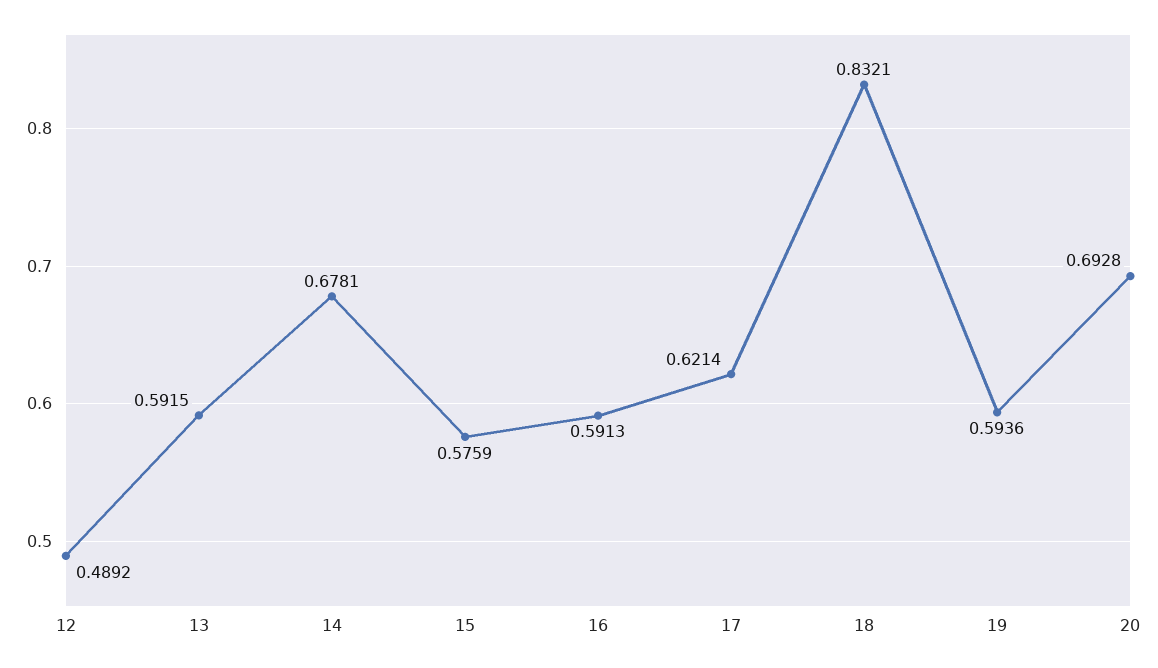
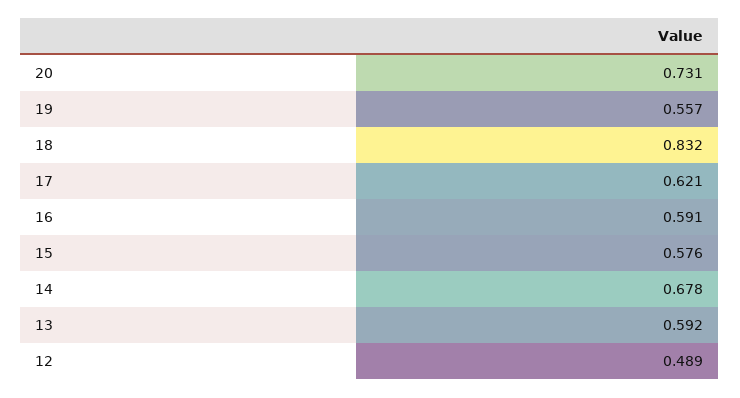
19: 0.5936 -> 0.557
20: 0.6928 -> 0.731

